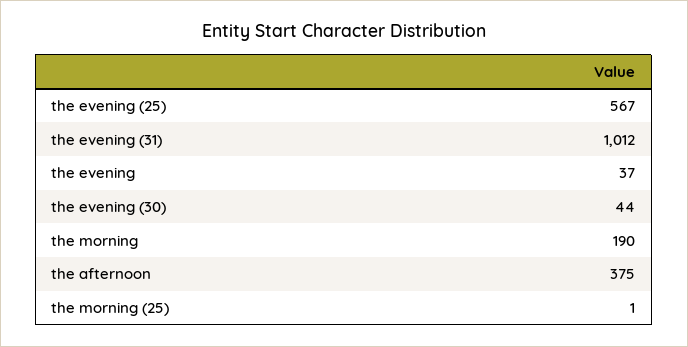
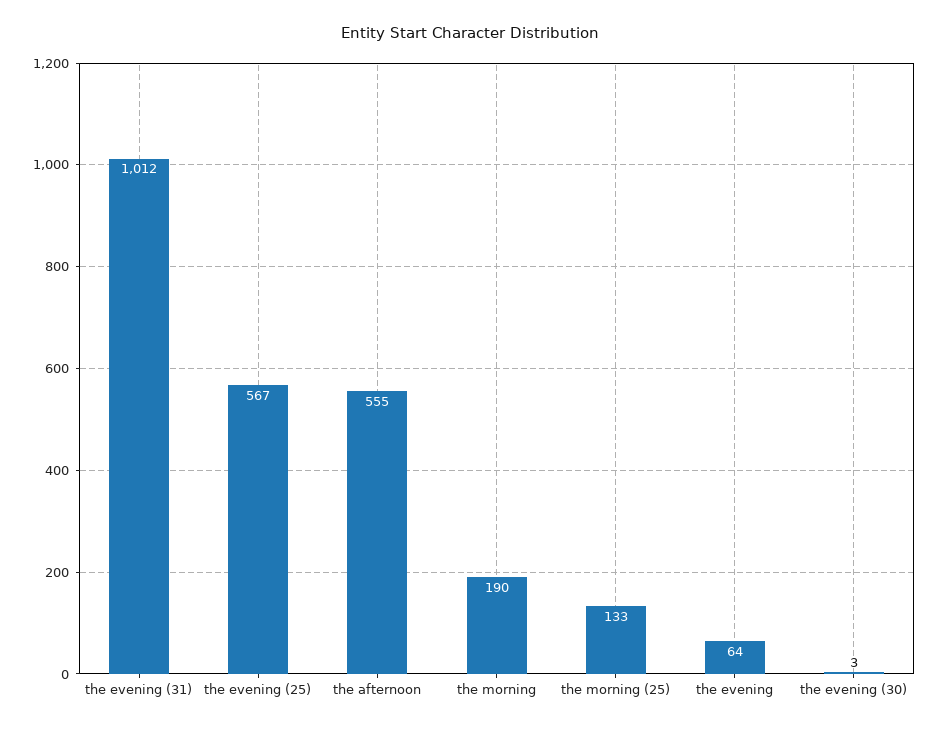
the evening: 37 -> 64
the evening (30): 44 -> 3
the afternoon: 375 -> 555
the morning (25): 1 -> 133

